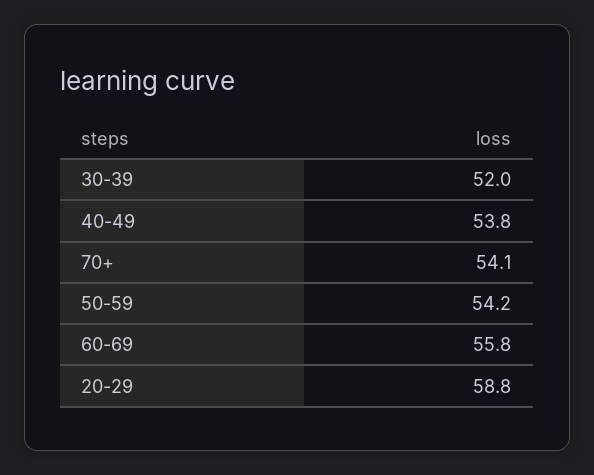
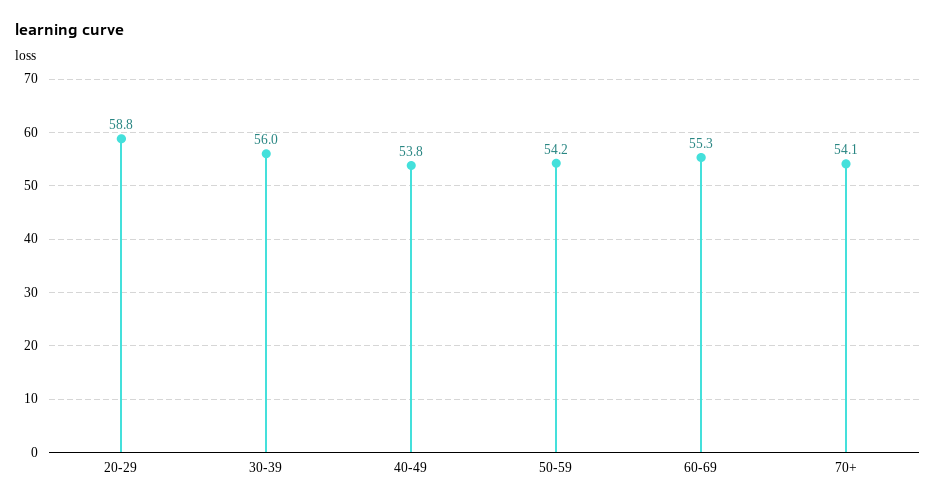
30-39: 52 -> 56
60-69: 55.8 -> 55.3

